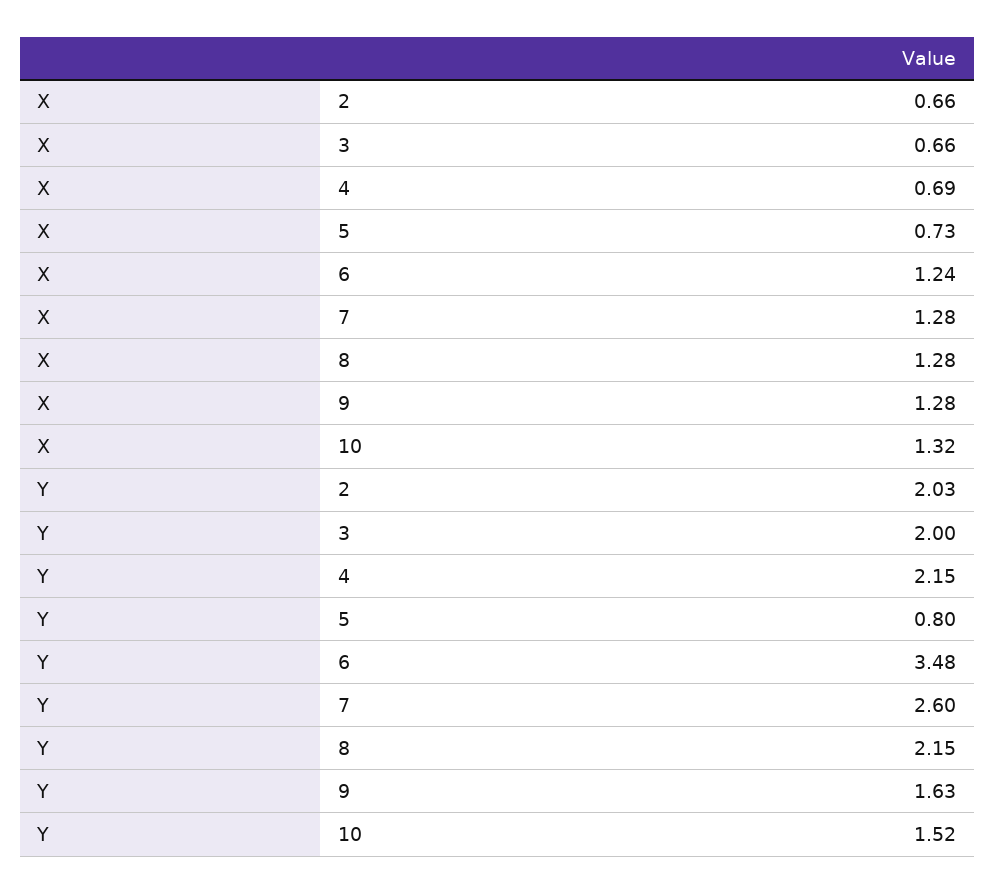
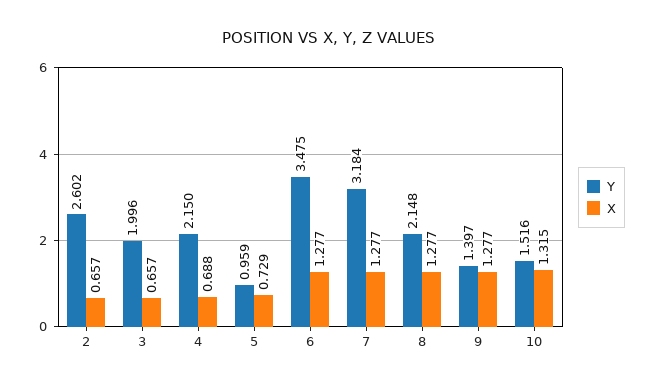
X, 6: 1.24 -> 1.277
Y, 2: 2.03 -> 2.602
Y, 5: 0.8 -> 0.959
Y, 7: 2.6 -> 3.184
Y, 9: 1.63 -> 1.397

